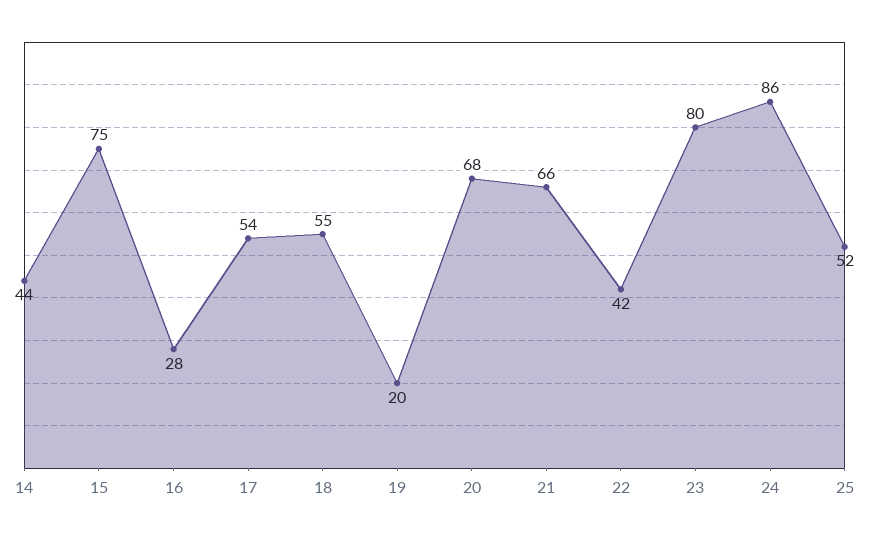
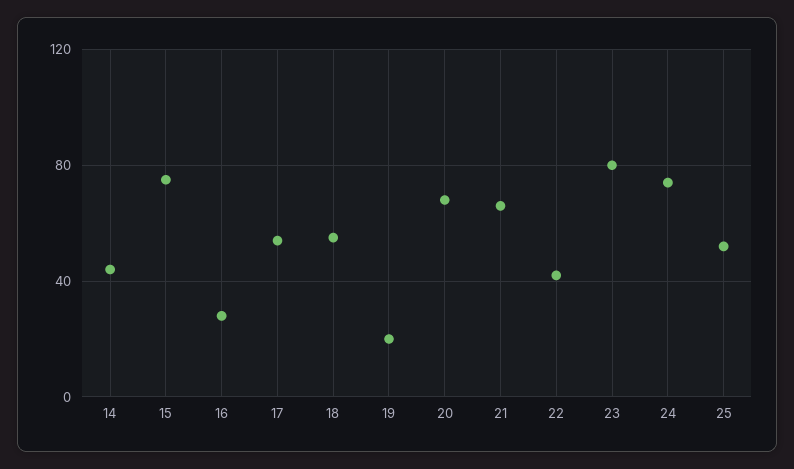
24: 86 -> 75

